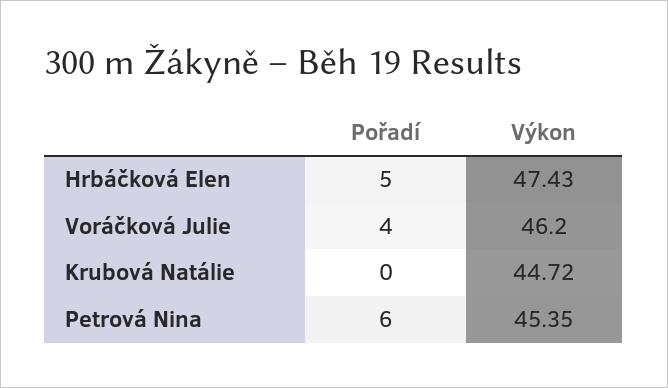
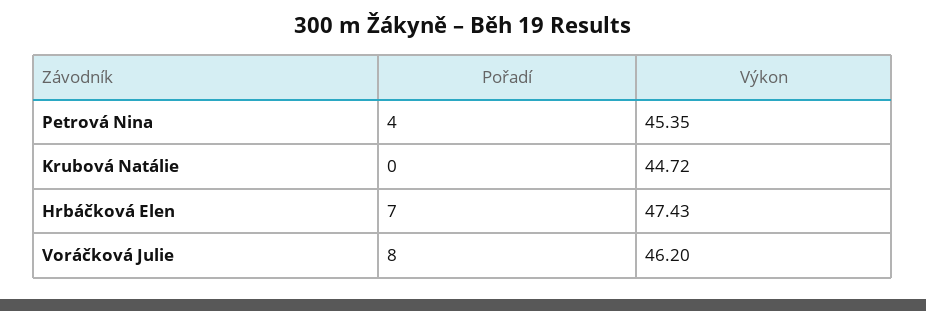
Pořadí, Hrbáčková Elen: 5 -> 7
Pořadí, Voráčková Julie: 4 -> 8
Pořadí, Petrová Nina: 6 -> 4

